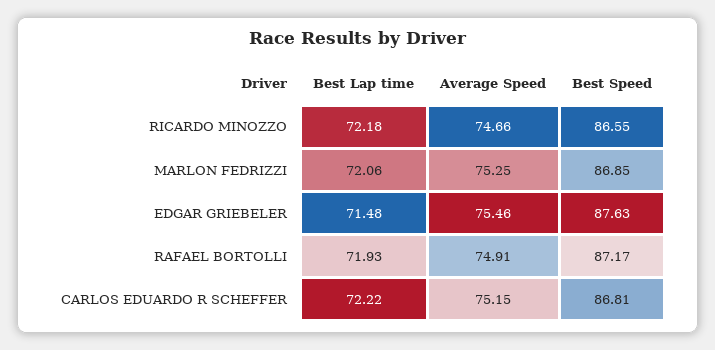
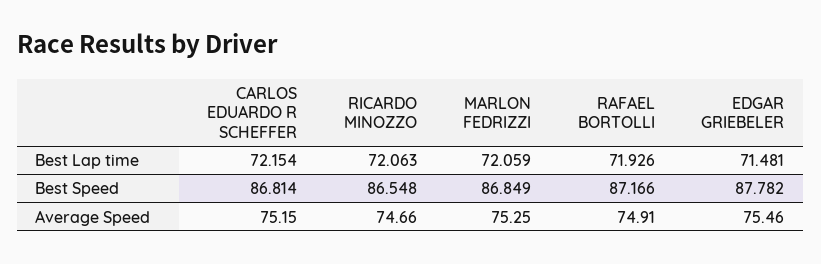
Best Lap time, RICARDO MINOZZO: 72.18 -> 72.063
Best Speed, EDGAR GRIEBELER: 87.63 -> 87.782
Best Lap time, CARLOS EDUARDO R SCHEFFER: 72.22 -> 72.154

